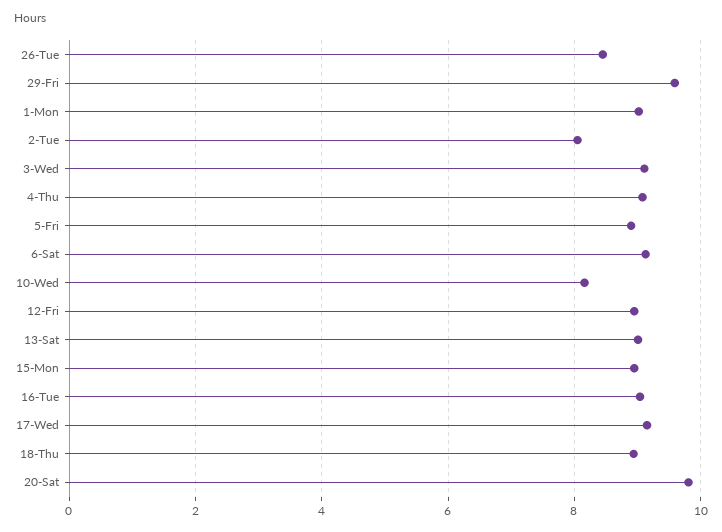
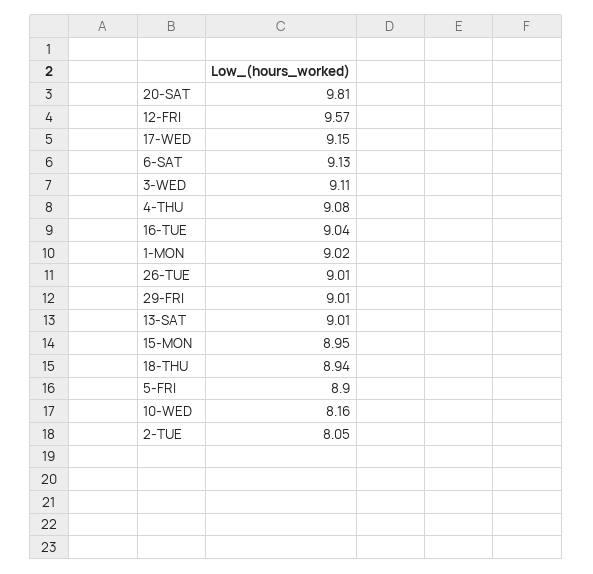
26-Tue: 8.4 -> 9.01
29-Fri: 9.6 -> 9.01
12-Fri: 9 -> 9.57

